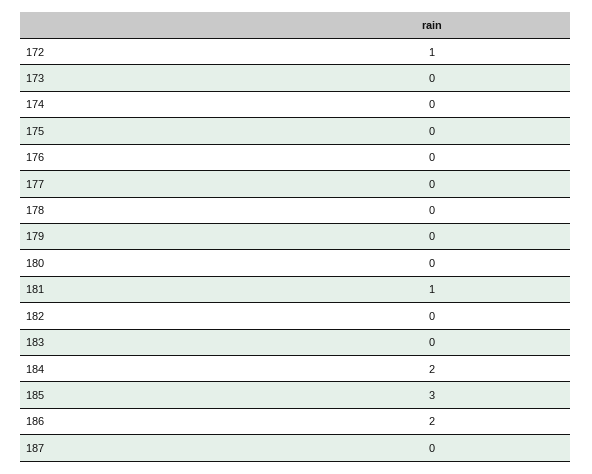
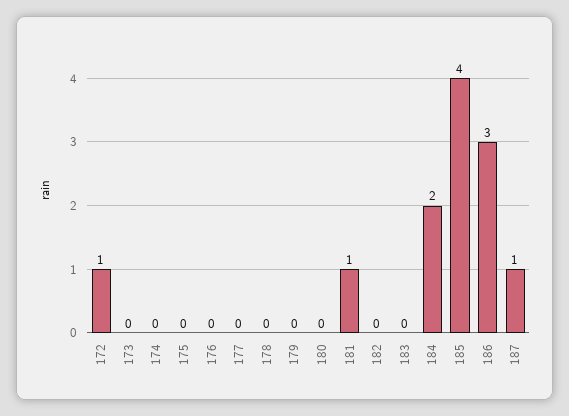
185: 3 -> 4
186: 2 -> 3
187: 0 -> 1

